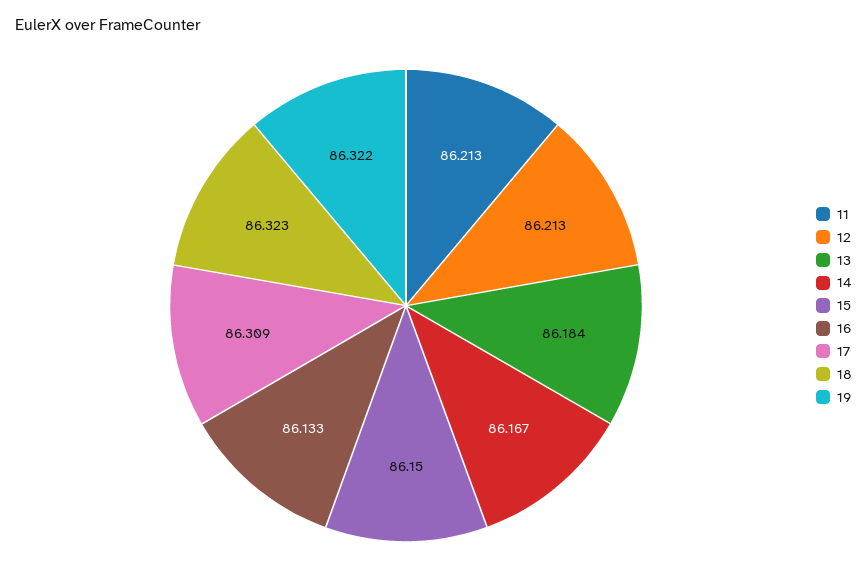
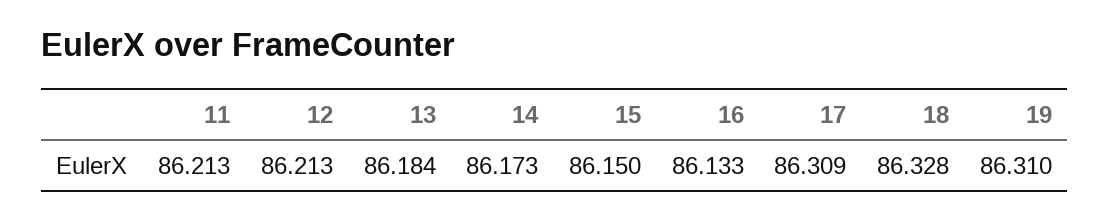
14: 86.167 -> 86.173
18: 86.323 -> 86.328
19: 86.322 -> 86.31

